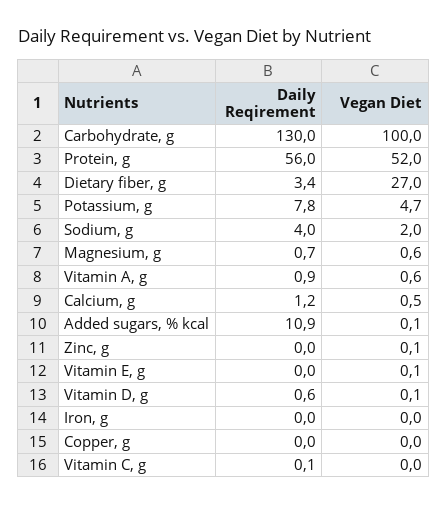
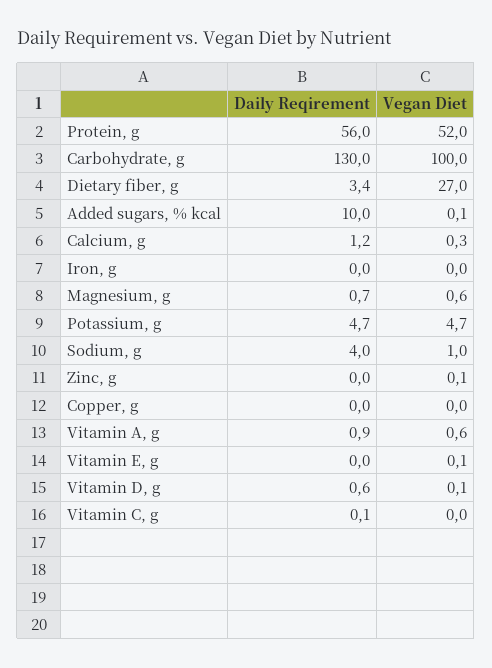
Daily Reqirement, Potassium, g: 7.8 -> 4.7
Vegan Diet, Sodium, g: 2 -> 1
Vegan Diet, Calcium, g: 0.5 -> 0.3
Daily Reqirement, Added sugars, % kcal: 10.9 -> 10

